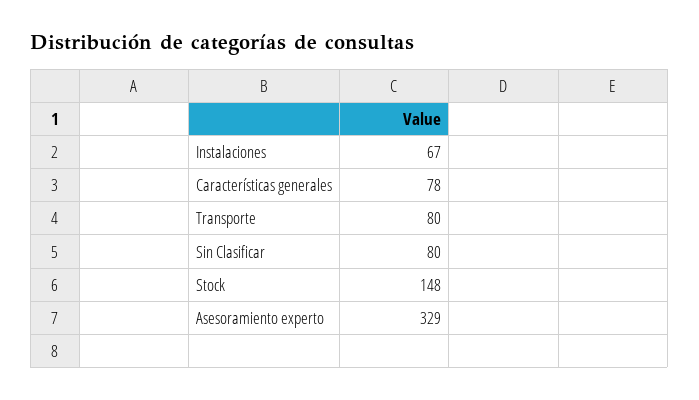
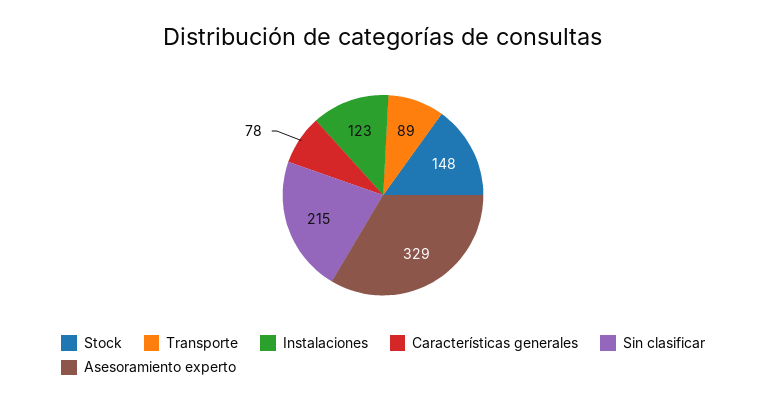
Instalaciones: 67 -> 123
Transporte: 80 -> 89
Sin Clasificar: 80 -> 215

